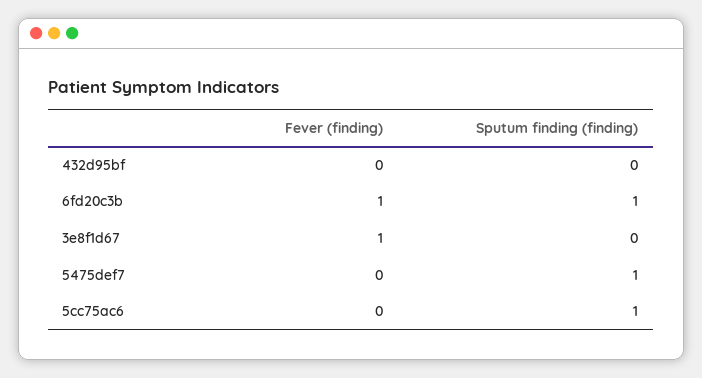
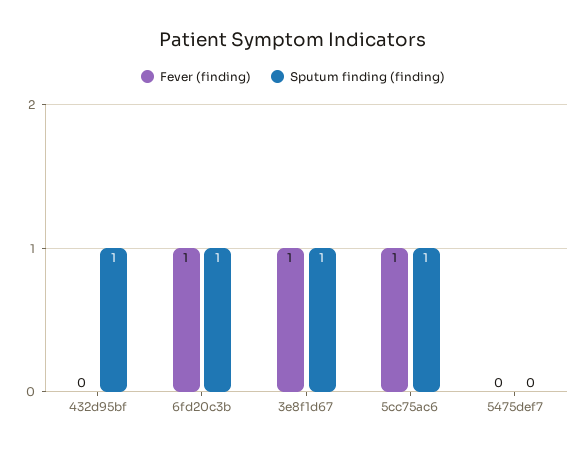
Sputum finding (finding), 432d95bf: 0 -> 1
Sputum finding (finding), 3e8f1d67: 0 -> 1
Sputum finding (finding), 5475def7: 1 -> 0
Fever (finding), 5cc75ac6: 0 -> 1

